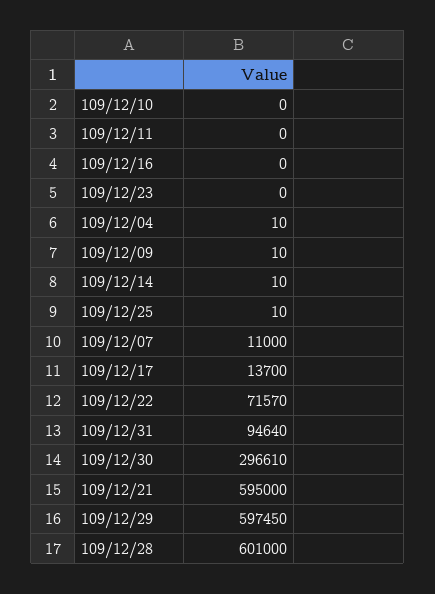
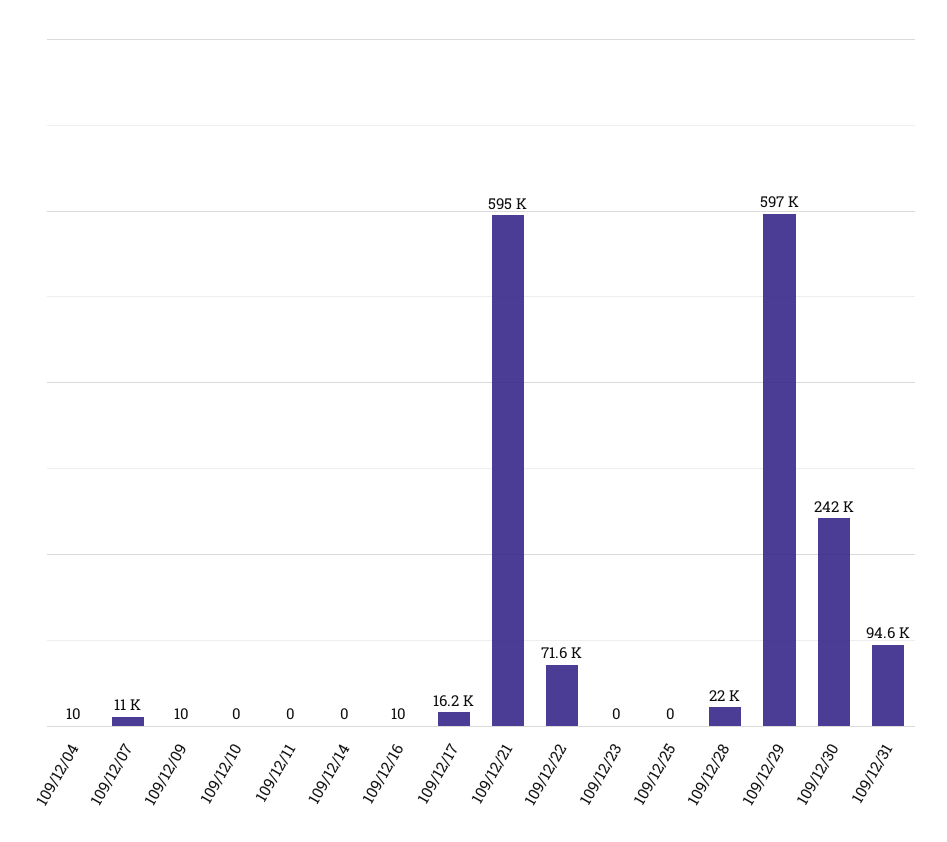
109/12/16: 0 -> 10
109/12/14: 10 -> 0
109/12/25: 10 -> 0
109/12/17: 13700 -> 16200
109/12/30: 296610 -> 242000
109/12/28: 601000 -> 22000

